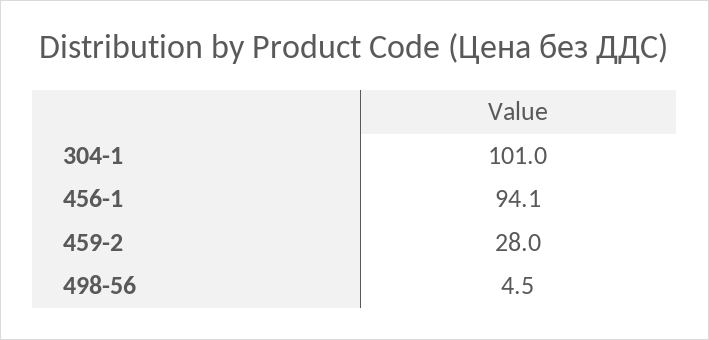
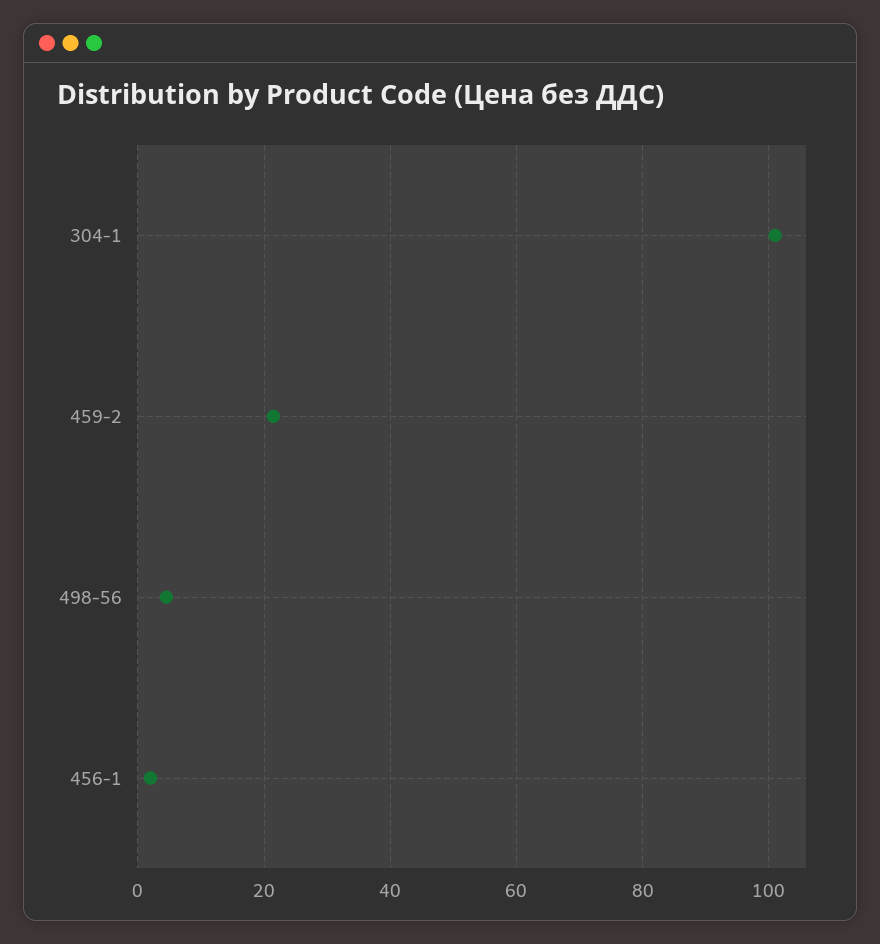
456-1: 94.1 -> 2
459-2: 28 -> 22

